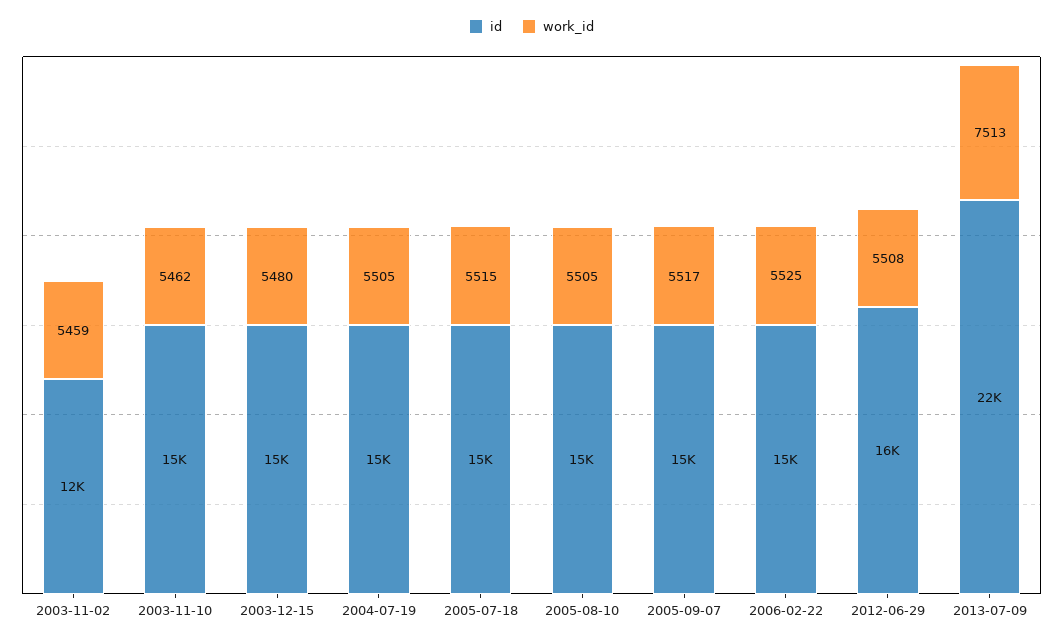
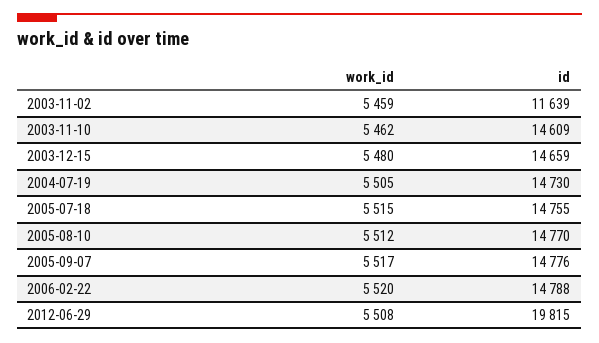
work_id, 2005-08-10: 5505 -> 5512
work_id, 2006-02-22: 5525 -> 5520
id, 2012-06-29: 16000 -> 19815
id, 2013-07-09: 22000 -> none
work_id, 2013-07-09: 7513 -> none

